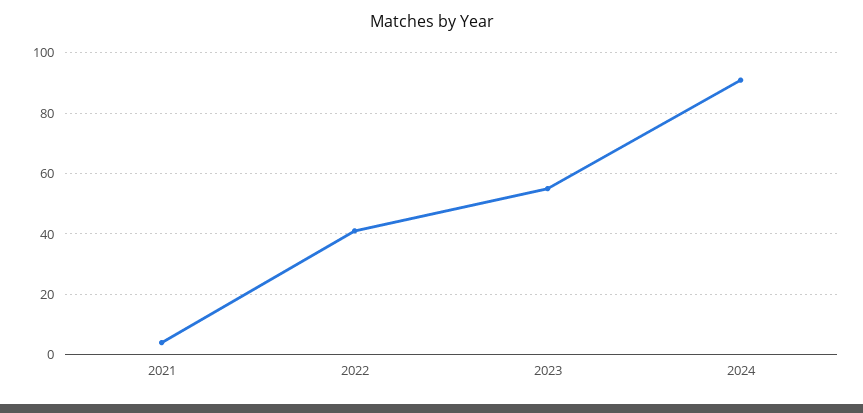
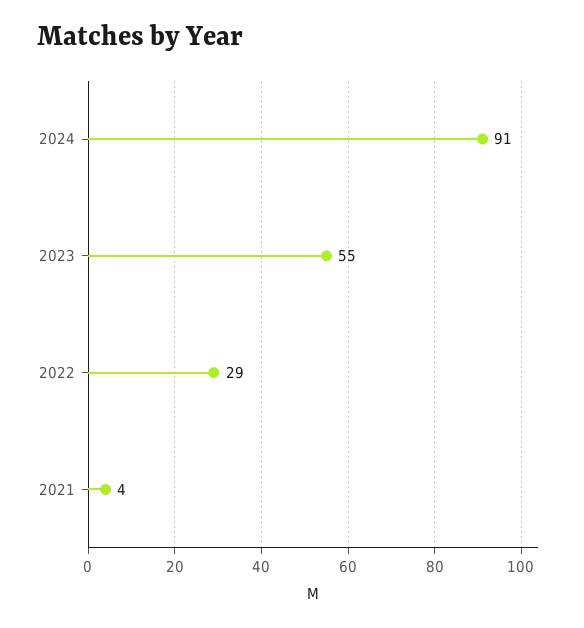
2022: 40 -> 29

